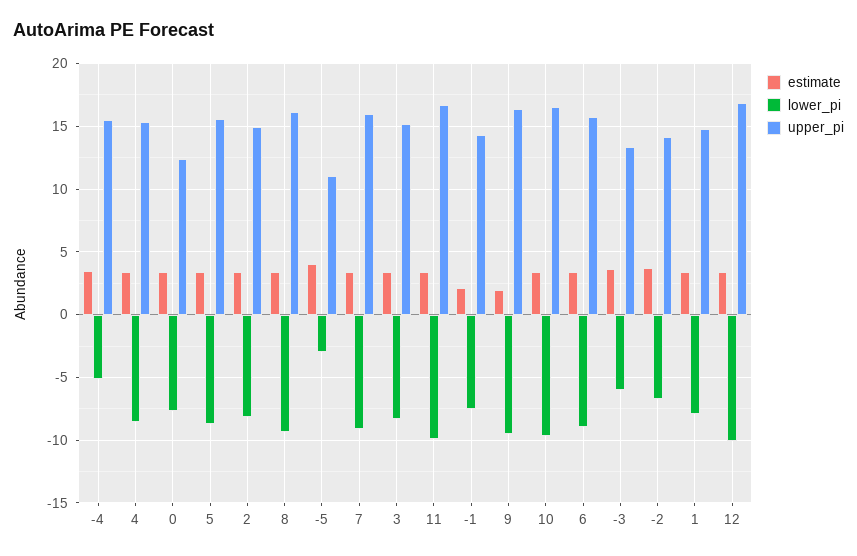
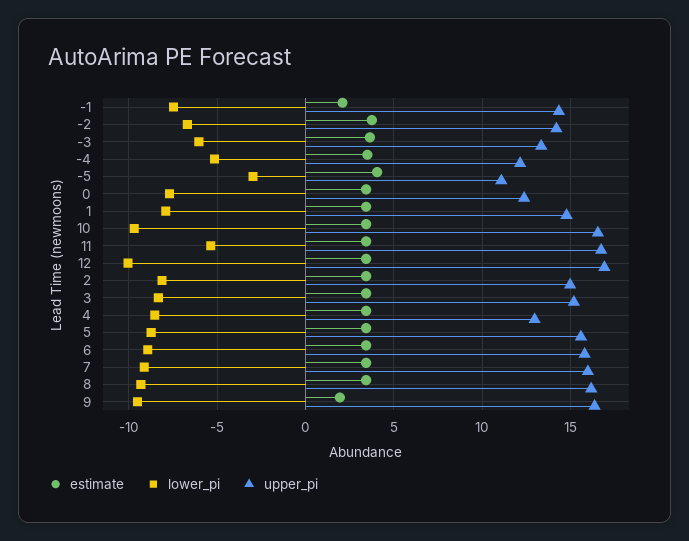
upper_pi, -4: 15.5 -> 12
upper_pi, 4: 15.5 -> 13
lower_pi, 11: -10 -> -5.5

